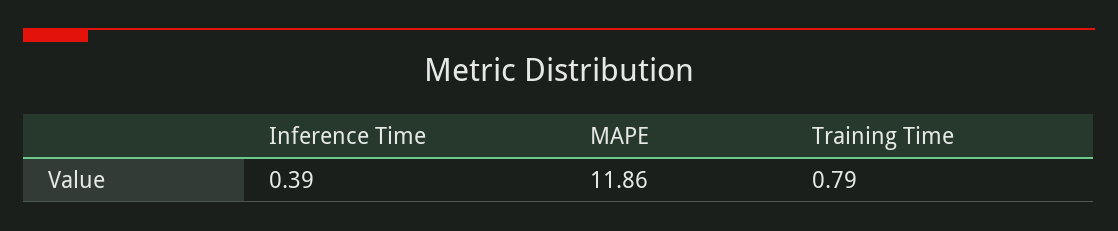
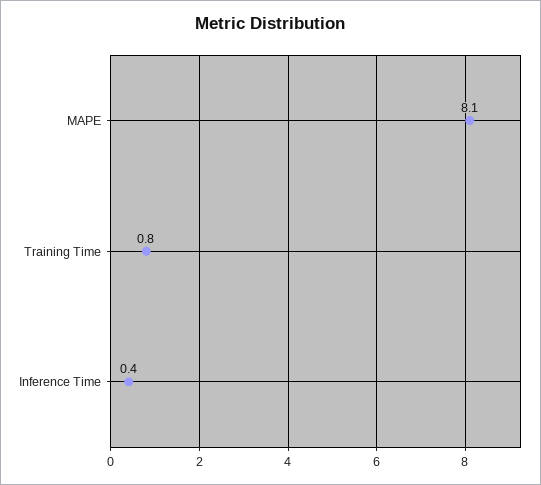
MAPE: 11.86 -> 8.1

